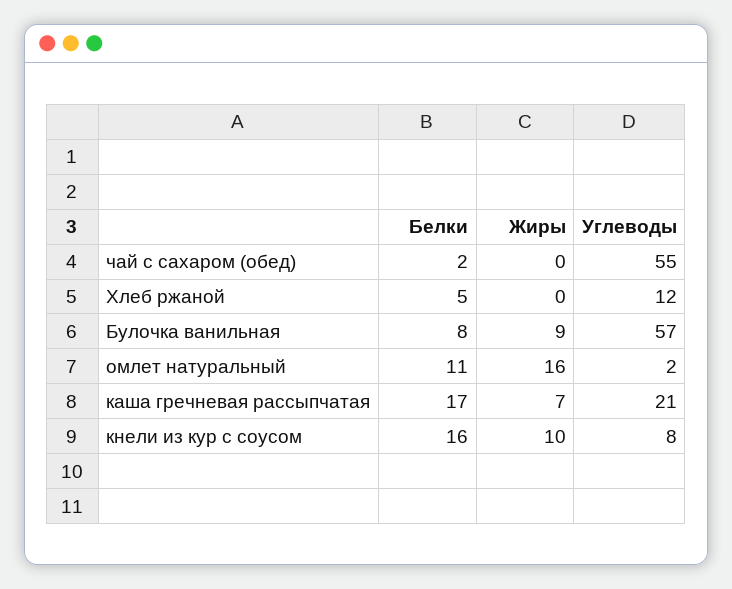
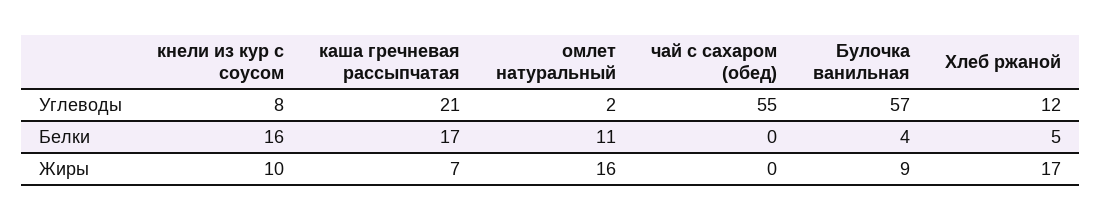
Белки, чай с сахаром (обед): 2 -> 0
Жиры, Хлеб ржаной: 0 -> 17
Белки, Булочка ванильная: 8 -> 4

